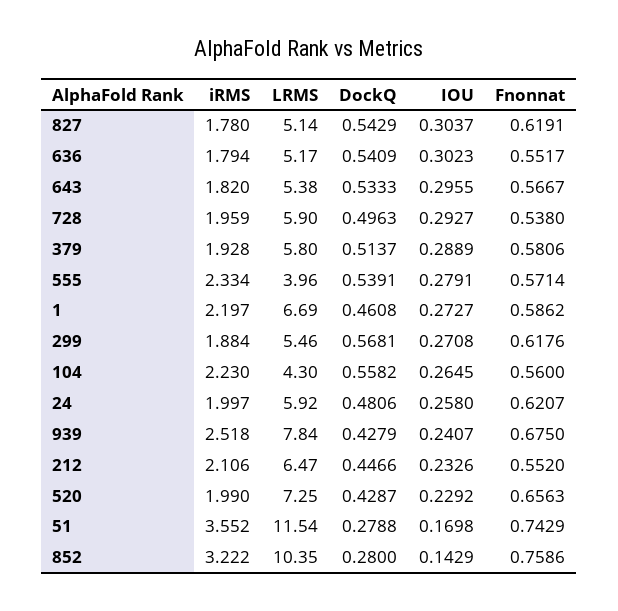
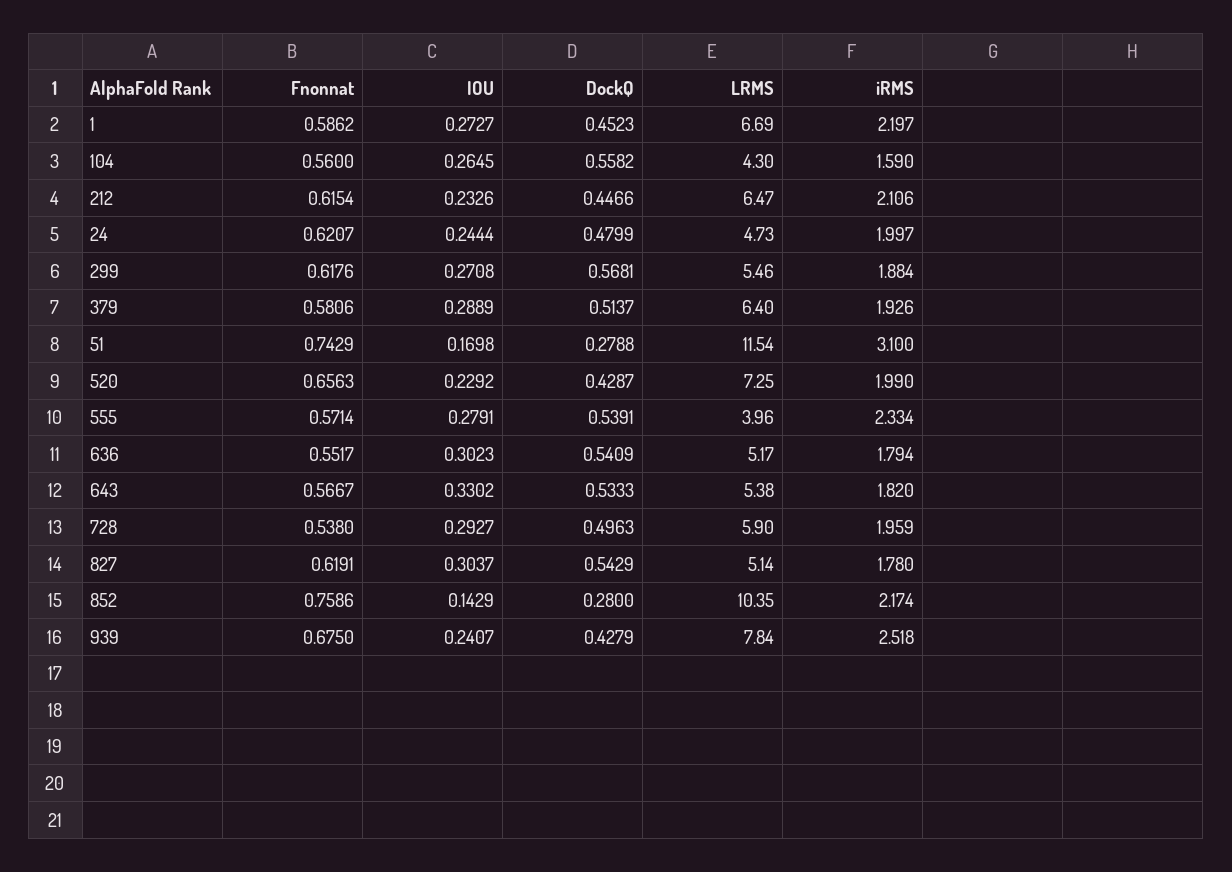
IOU, 643: 0.2955 -> 0.3302
iRMS, 379: 1.928 -> 1.926
LRMS, 379: 5.8 -> 6.4
DockQ, 1: 0.4608 -> 0.4523
iRMS, 104: 2.23 -> 1.59
LRMS, 24: 5.92 -> 4.73
DockQ, 24: 0.4806 -> 0.4799
IOU, 24: 0.258 -> 0.2444
Fnonnat, 212: 0.552 -> 0.6154
iRMS, 51: 3.552 -> 3.1
iRMS, 852: 3.222 -> 2.174

